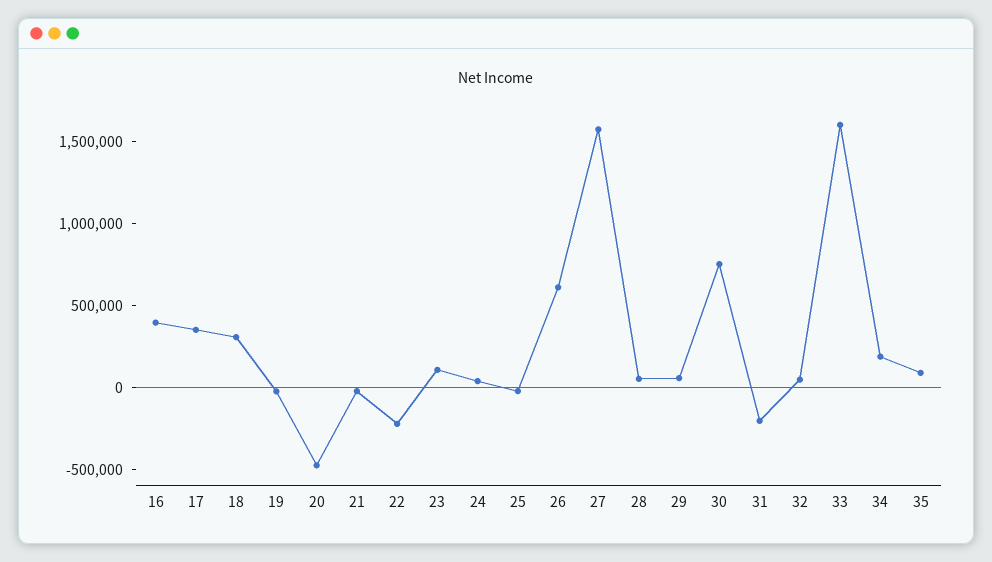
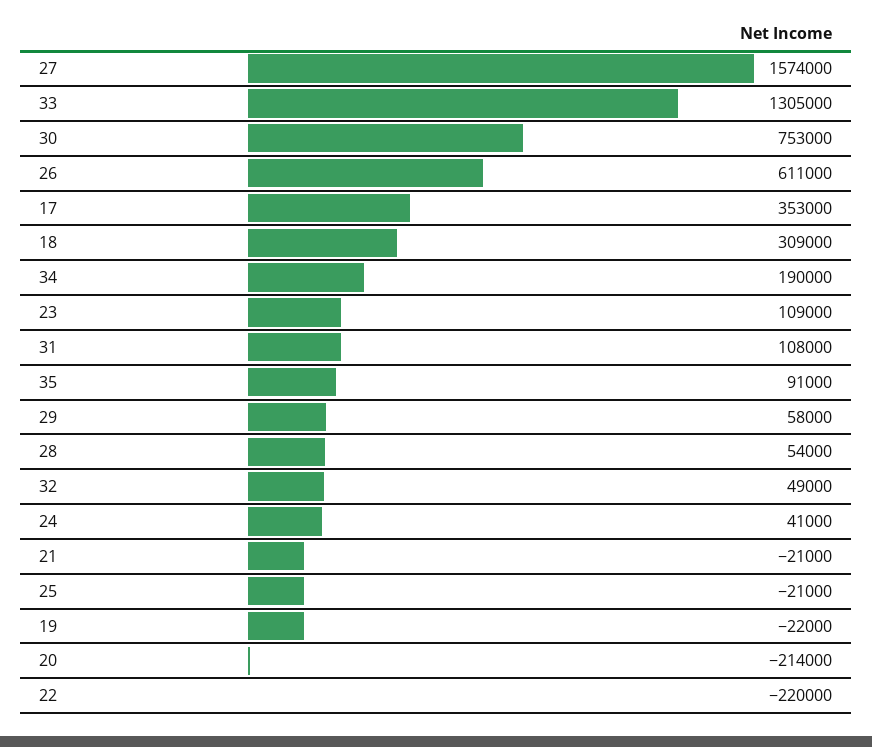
16: 400000 -> none
20: -500000 -> -214000
31: -200000 -> 108000
33: 1600000 -> 1305000

